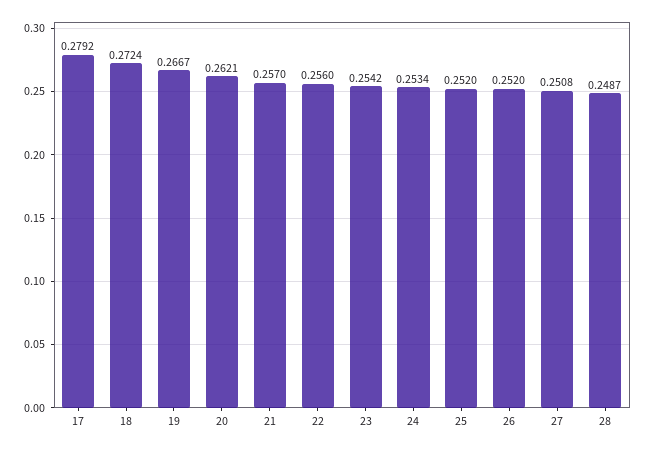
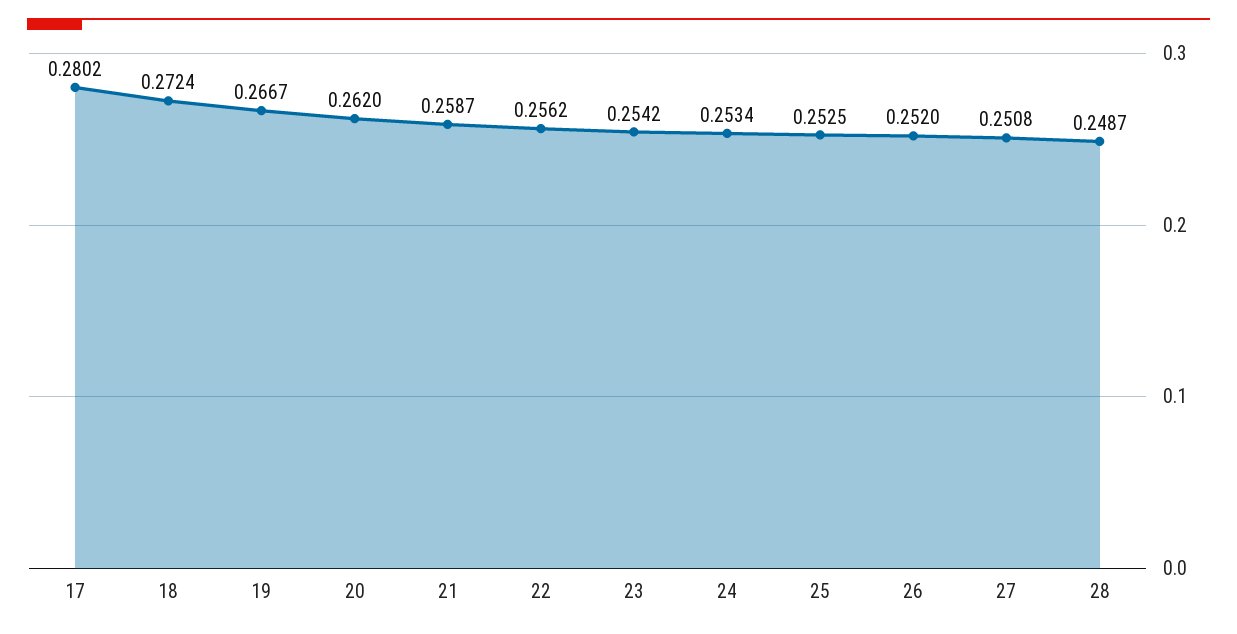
17: 0.2792 -> 0.2802
20: 0.2621 -> 0.262
21: 0.257 -> 0.2587
22: 0.256 -> 0.2562
25: 0.252 -> 0.2525

